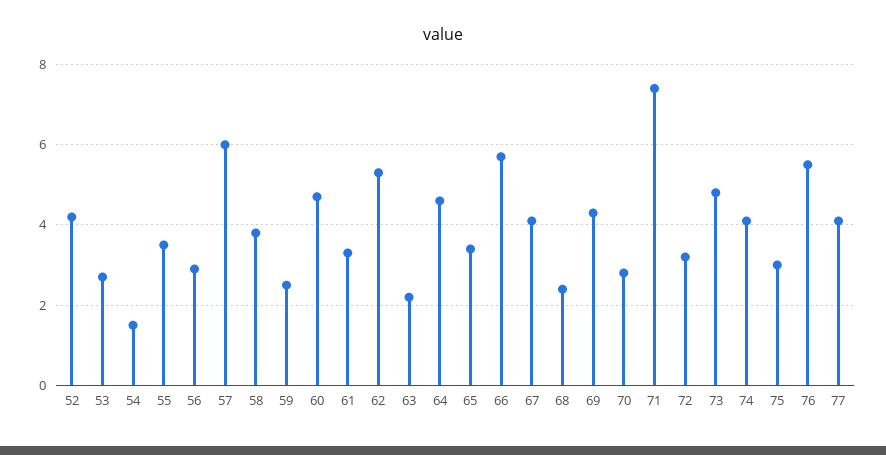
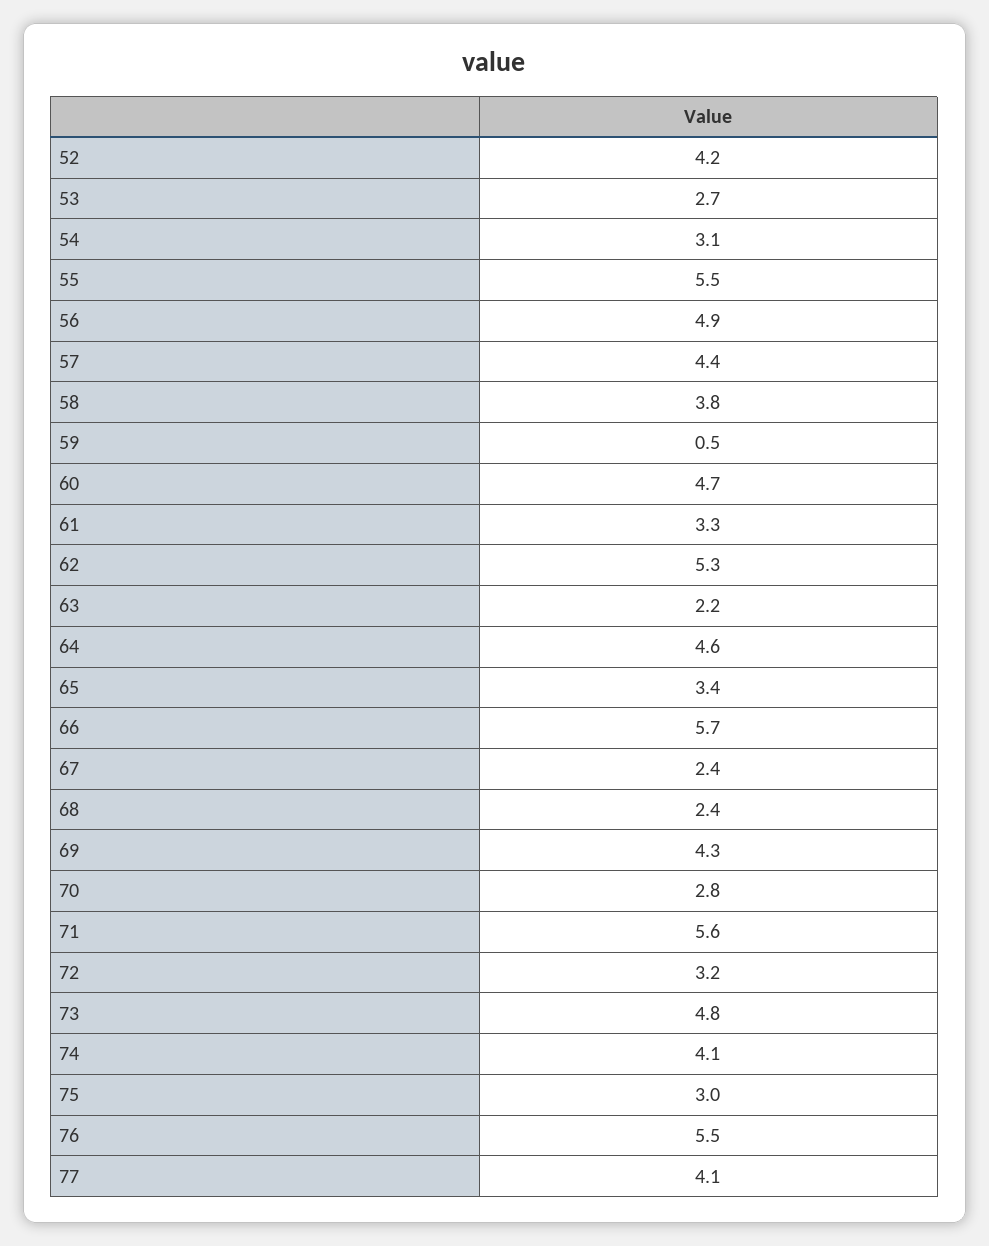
54: 1.5 -> 3.1
55: 3.5 -> 5.5
56: 3 -> 4.9
57: 6 -> 4.4
59: 2.5 -> 0.5
67: 4 -> 2.4
71: 7.5 -> 5.6

